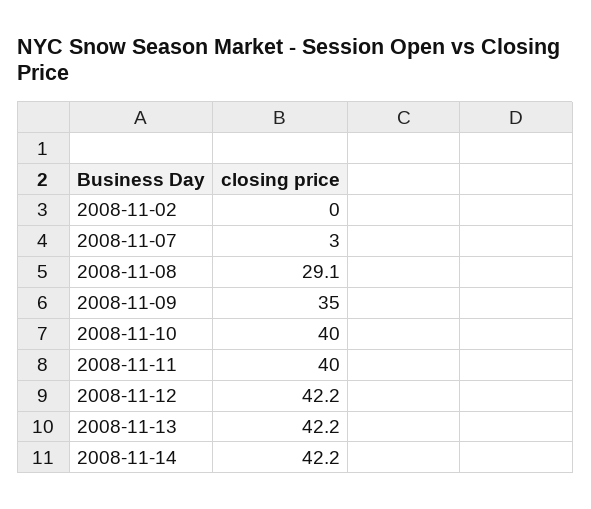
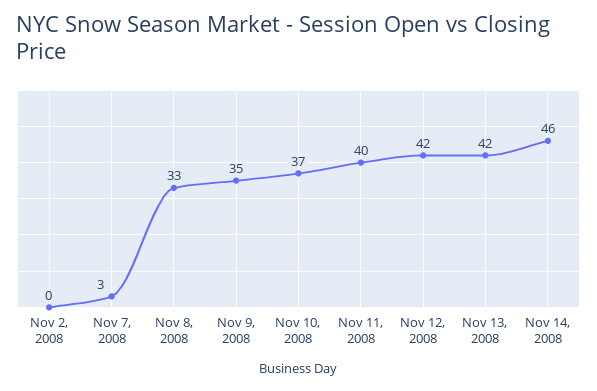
2008-11-08: 29.1 -> 33
2008-11-10: 40 -> 37
2008-11-14: 42.2 -> 46

